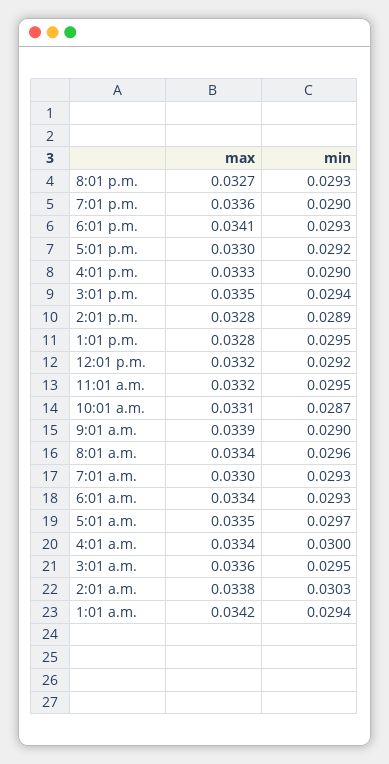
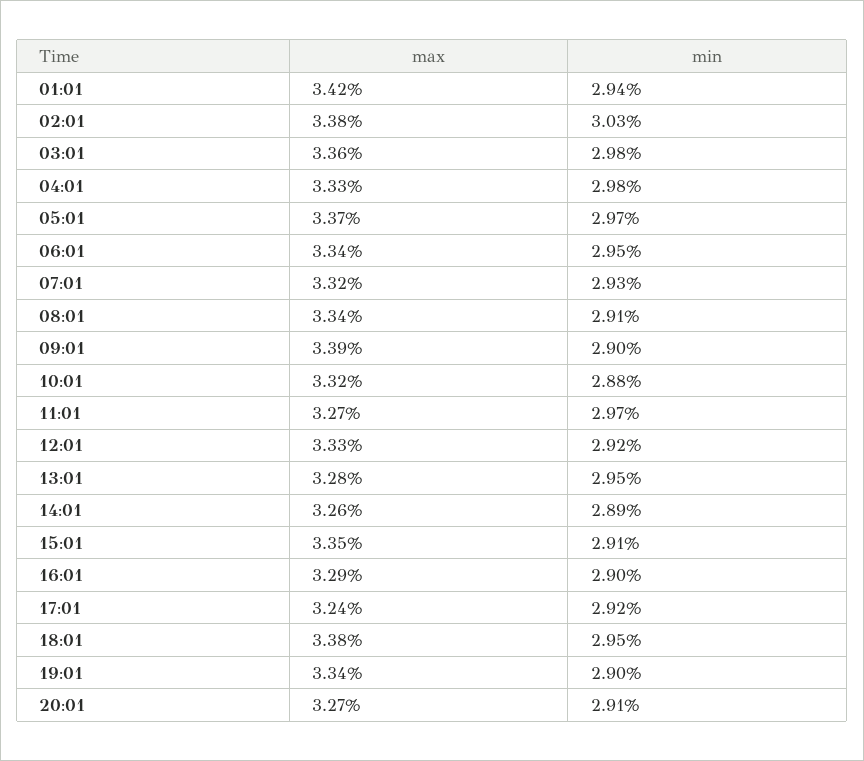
min, 8:01 p.m.: 0.0293 -> 0.0291
max, 7:01 p.m.: 0.0336 -> 0.0334
max, 6:01 p.m.: 0.0341 -> 0.0338
min, 6:01 p.m.: 0.0293 -> 0.0295
max, 5:01 p.m.: 0.033 -> 0.0324
max, 4:01 p.m.: 0.0333 -> 0.0329
min, 3:01 p.m.: 0.0294 -> 0.0291
max, 2:01 p.m.: 0.0328 -> 0.0326
max, 12:01 p.m.: 0.0332 -> 0.0333
max, 11:01 a.m.: 0.0332 -> 0.0327
min, 11:01 a.m.: 0.0295 -> 0.0297
max, 10:01 a.m.: 0.0331 -> 0.0332
min, 10:01 a.m.: 0.0287 -> 0.0288
min, 8:01 a.m.: 0.0296 -> 0.0291
max, 7:01 a.m.: 0.033 -> 0.0332
min, 6:01 a.m.: 0.0293 -> 0.0295
max, 5:01 a.m.: 0.0335 -> 0.0337
max, 4:01 a.m.: 0.0334 -> 0.0333
min, 4:01 a.m.: 0.03 -> 0.0298
min, 3:01 a.m.: 0.0295 -> 0.0298

